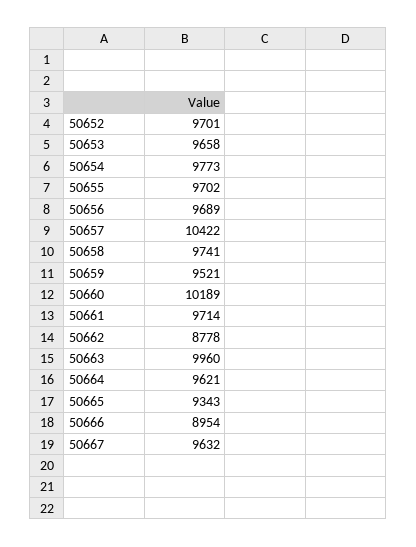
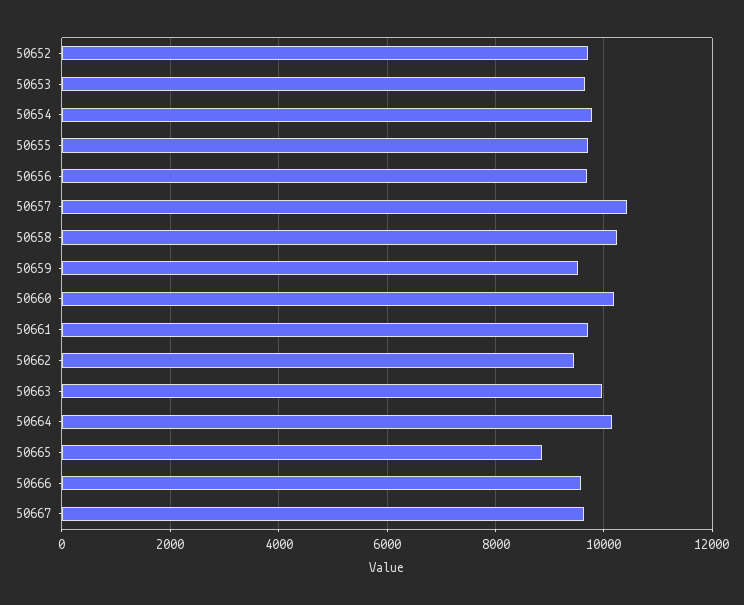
50658: 9741 -> 10200
50662: 8778 -> 9400
50664: 9621 -> 10200
50665: 9343 -> 8800
50666: 8954 -> 9600

